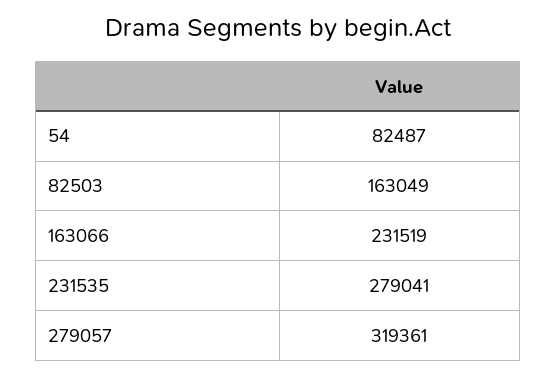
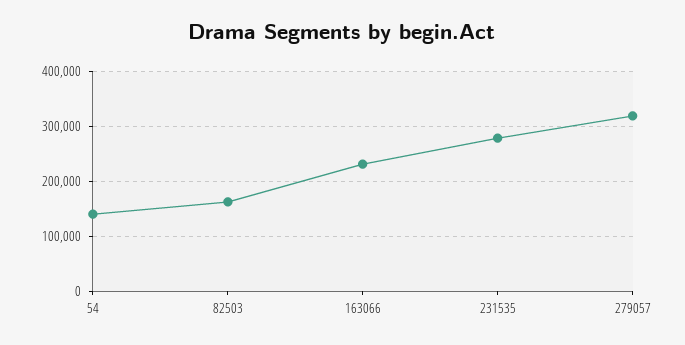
54: 82487 -> 140000

